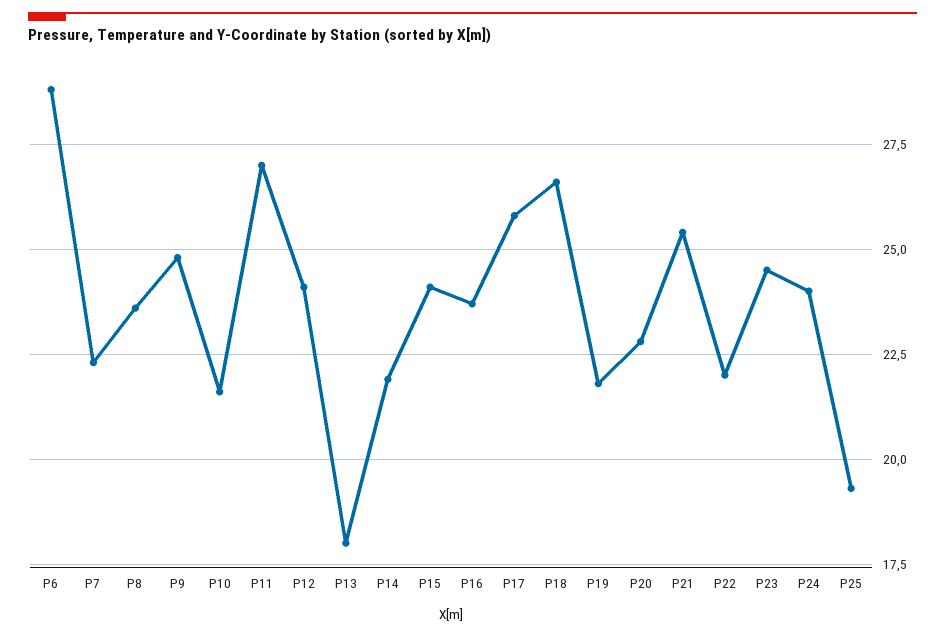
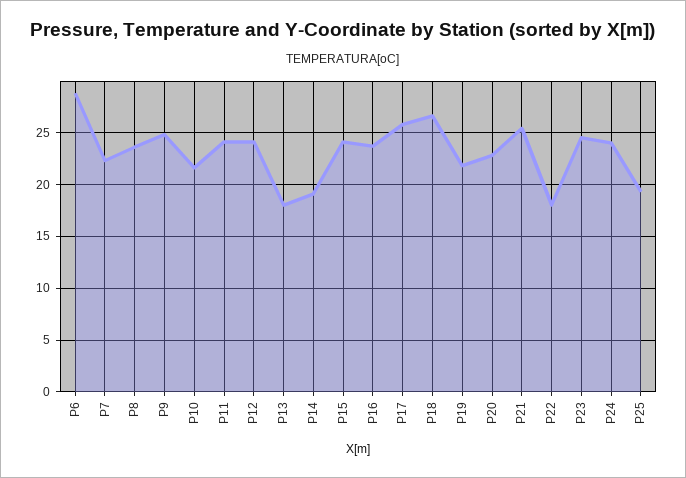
P11: 27 -> 24
P14: 22 -> 19
P22: 22 -> 18

